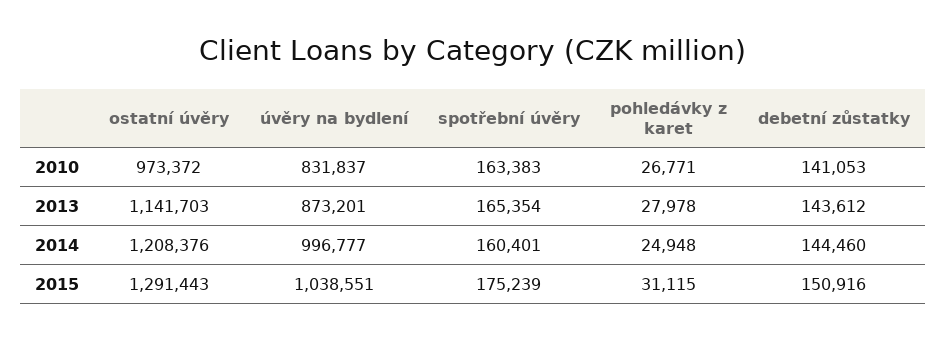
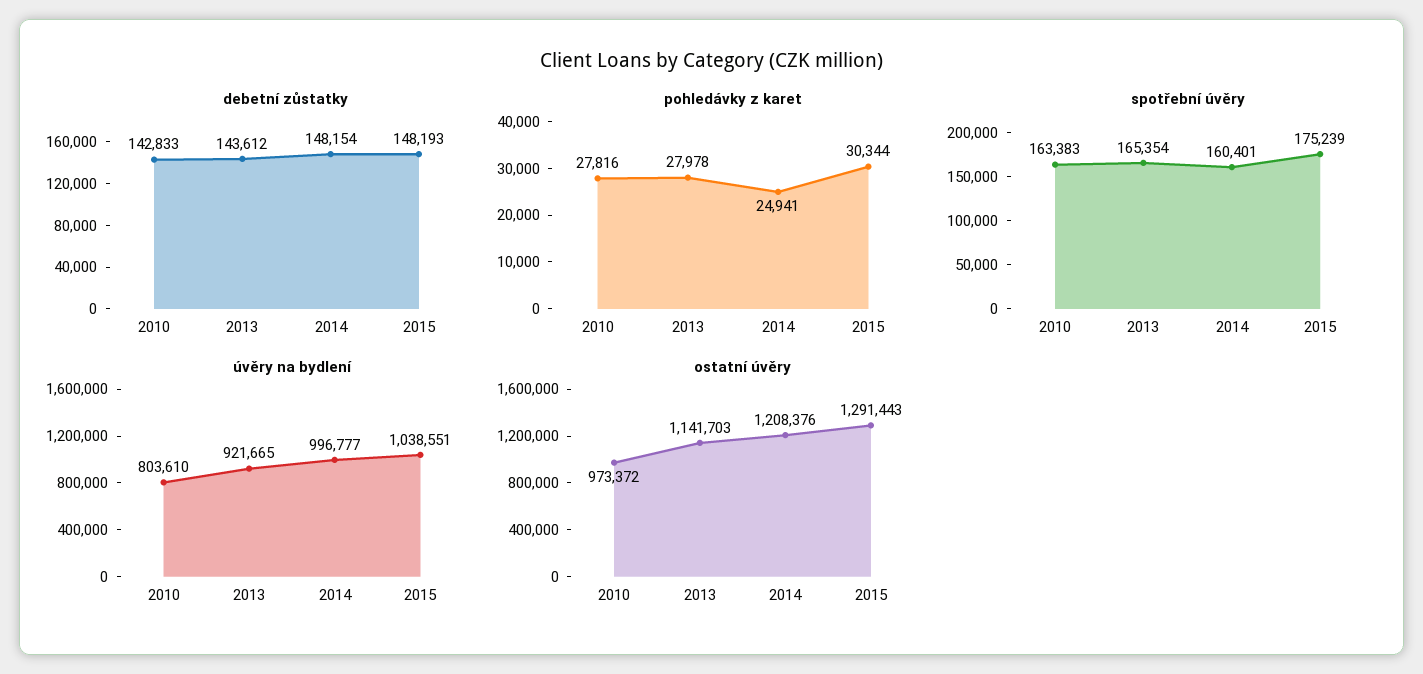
úvěry na bydlení, 2010: 831837 -> 803610
pohledávky z karet, 2010: 26771 -> 27816
debetní zůstatky, 2010: 141053 -> 142833
úvěry na bydlení, 2013: 873201 -> 921665
pohledávky z karet, 2014: 24948 -> 24941
debetní zůstatky, 2014: 144460 -> 148154
pohledávky z karet, 2015: 31115 -> 30344
debetní zůstatky, 2015: 150916 -> 148193

